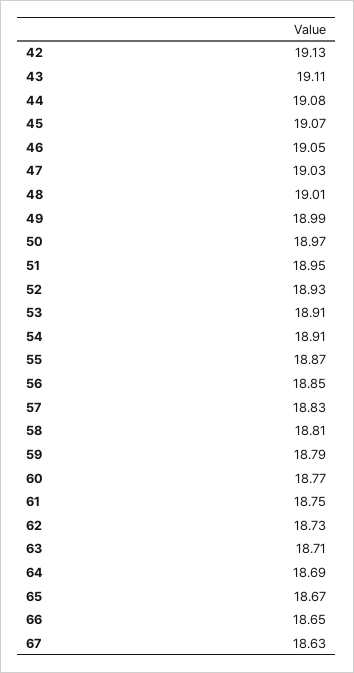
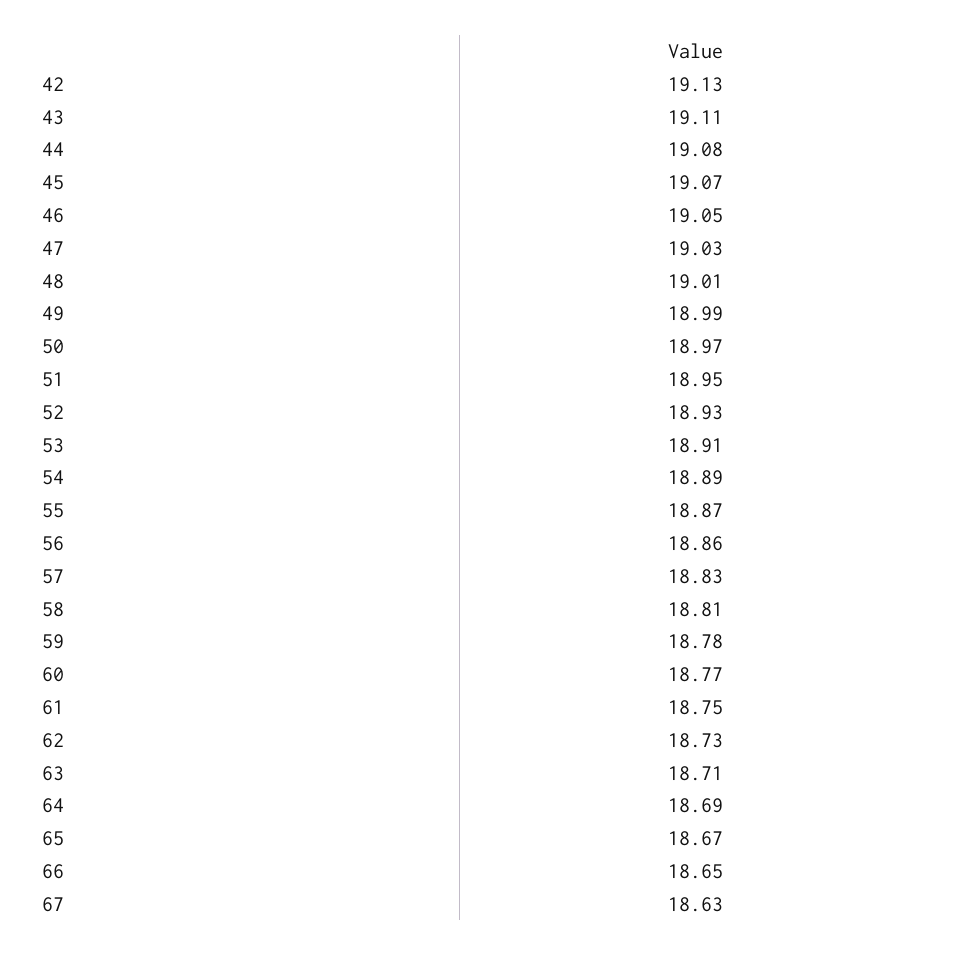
54: 18.91 -> 18.89
56: 18.85 -> 18.86
59: 18.79 -> 18.78

